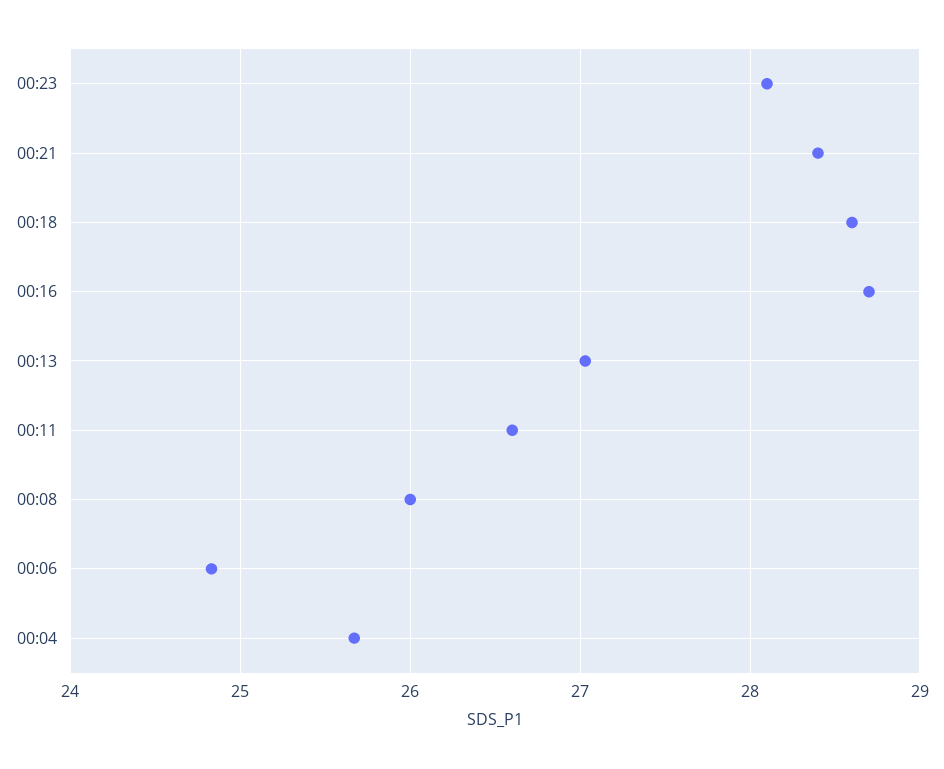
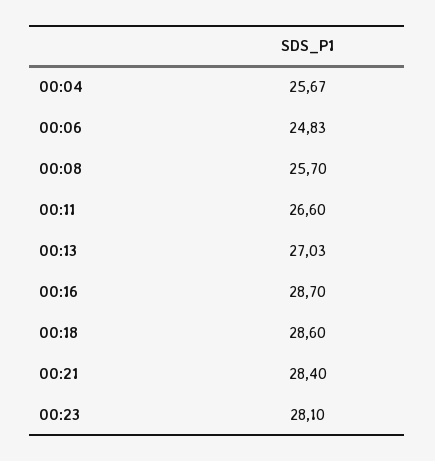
00:08: 26 -> 25.7

